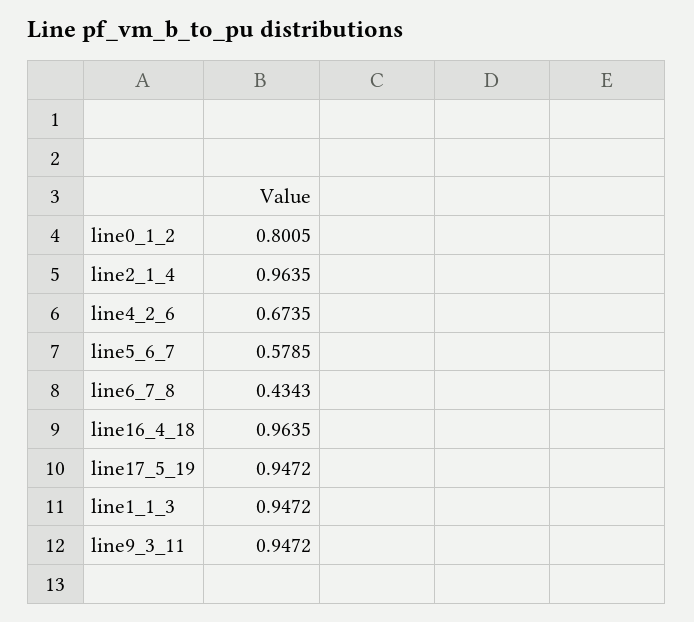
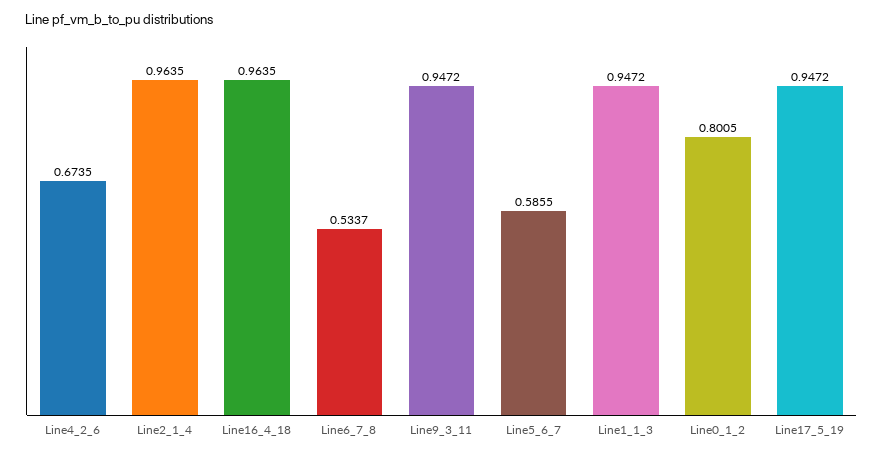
line5_6_7: 0.5785 -> 0.5855
line6_7_8: 0.4343 -> 0.5337

